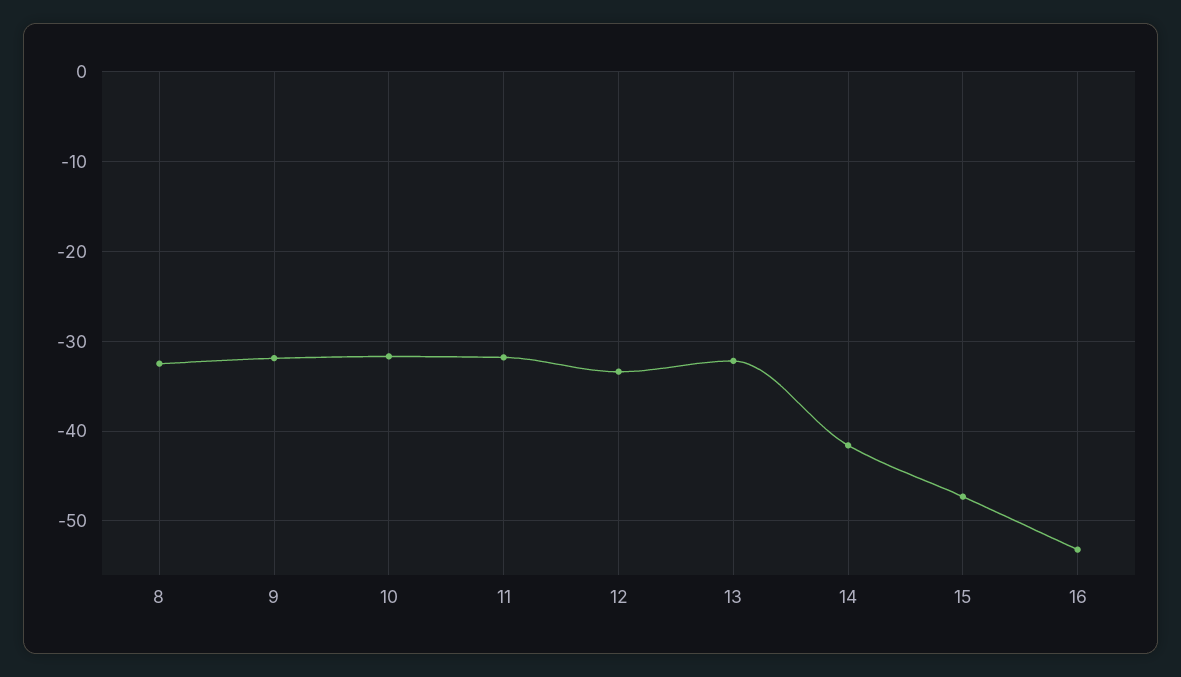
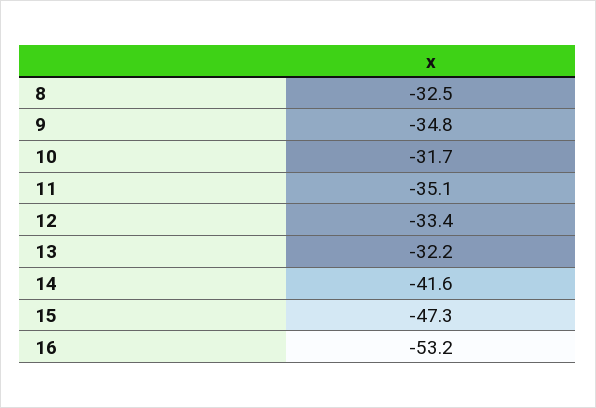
9: -32 -> -34.8
11: -32 -> -35.1

